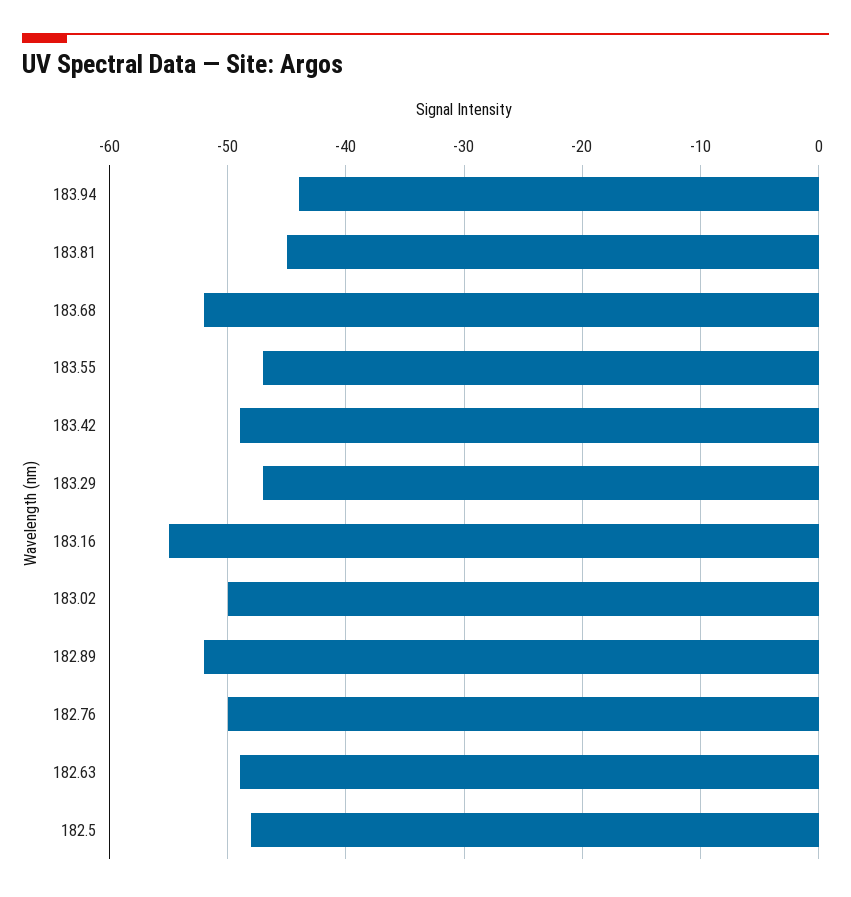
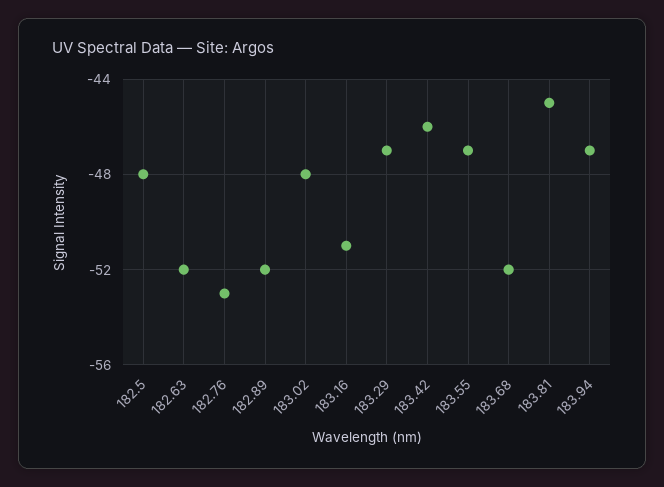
183.94: -44 -> -47
183.42: -49 -> -46
183.16: -55 -> -51
183.02: -50 -> -48
182.76: -50 -> -53
182.63: -49 -> -52

